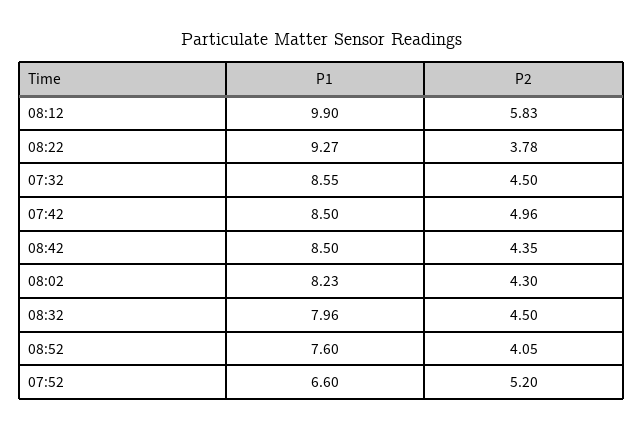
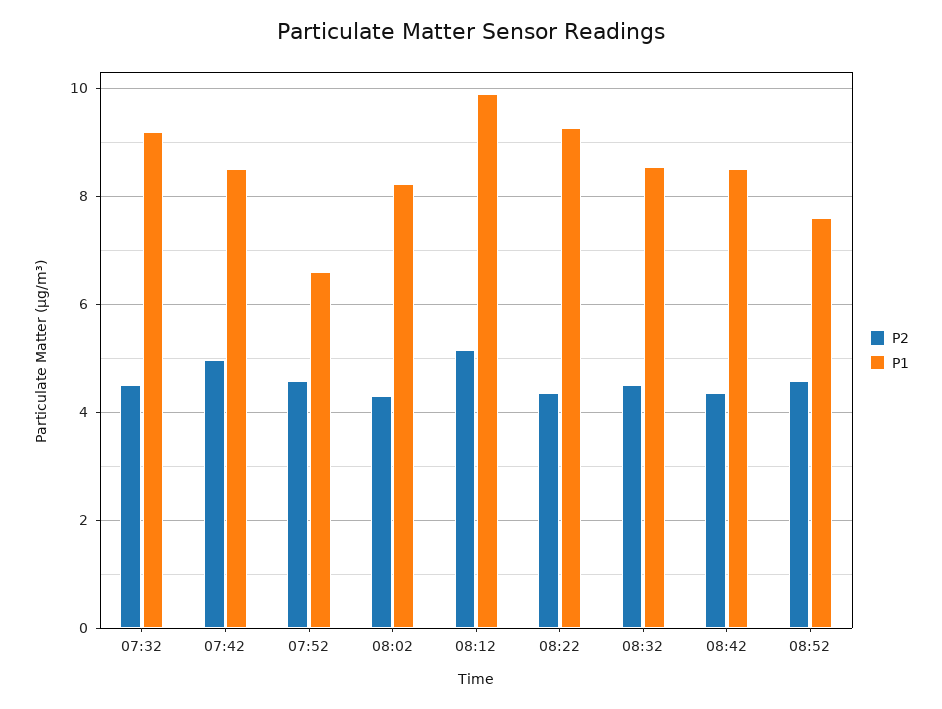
P2, 08:12: 5.83 -> 5.2
P2, 08:22: 3.78 -> 4.4
P1, 07:32: 8.55 -> 9.2
P1, 08:32: 7.96 -> 8.6
P2, 08:52: 4.05 -> 4.6
P2, 07:52: 5.2 -> 4.6

